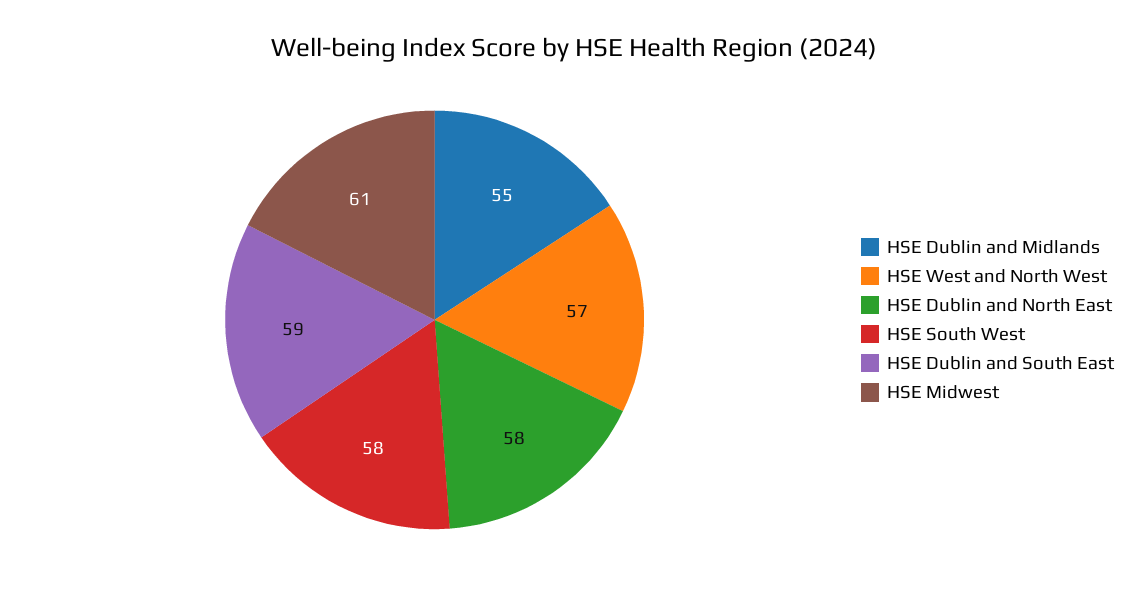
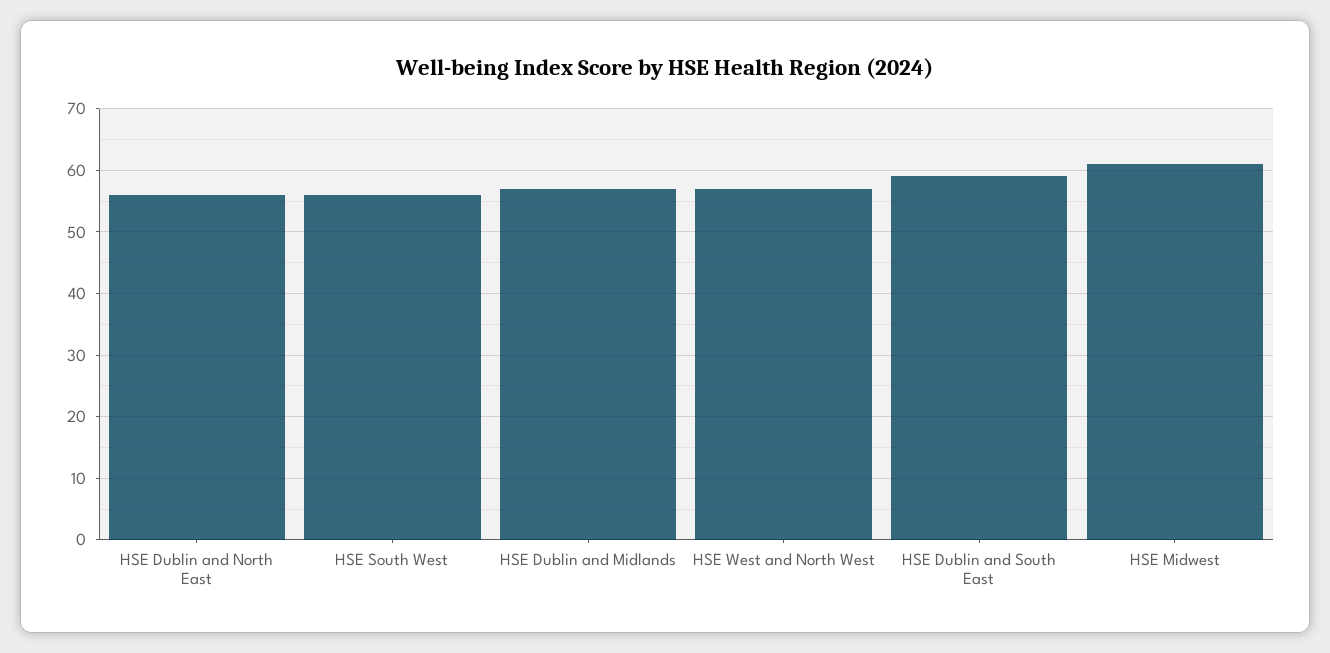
HSE Dublin and Midlands: 55 -> 57
HSE Dublin and North East: 58 -> 56
HSE South West: 58 -> 56

